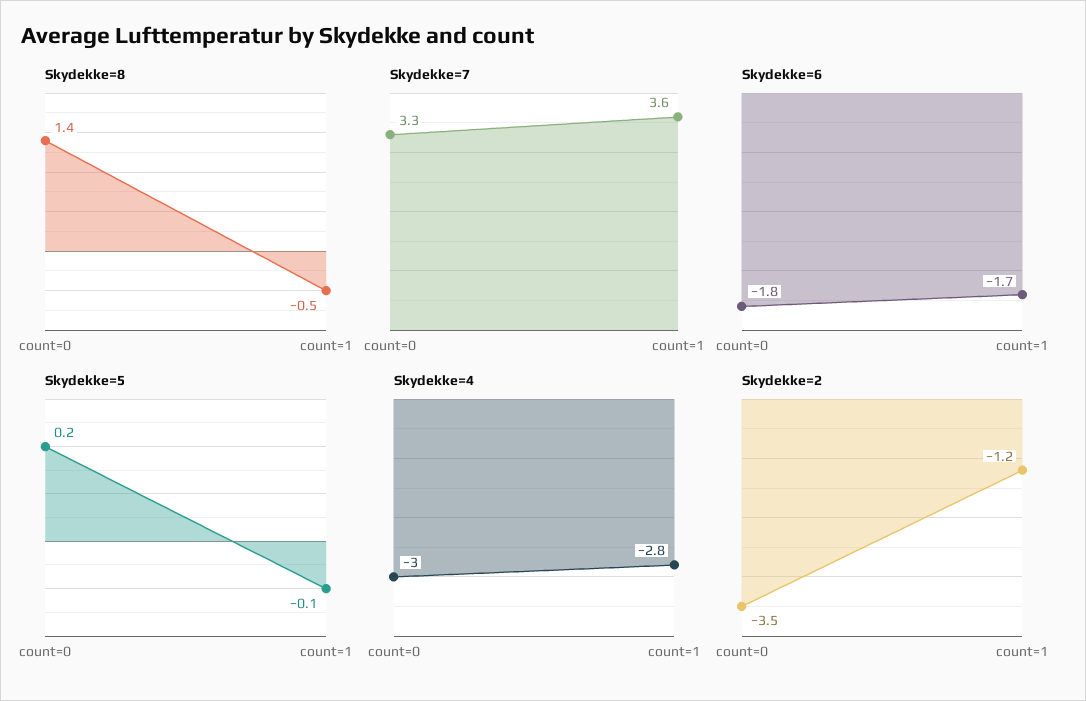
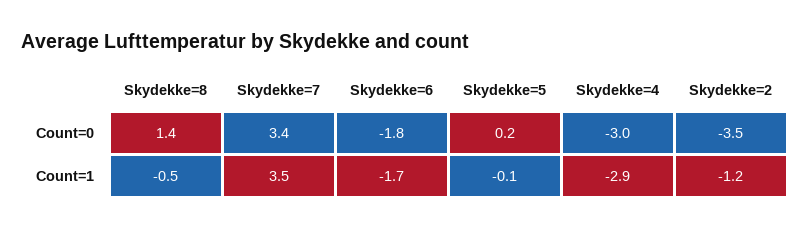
Skydekke=7, count=0: 3.3 -> 3.4
Skydekke=7, count=1: 3.6 -> 3.5
Skydekke=4, count=1: -2.8 -> -2.9

